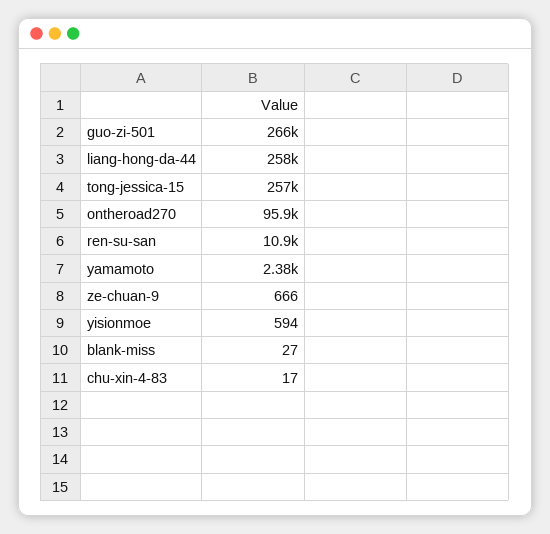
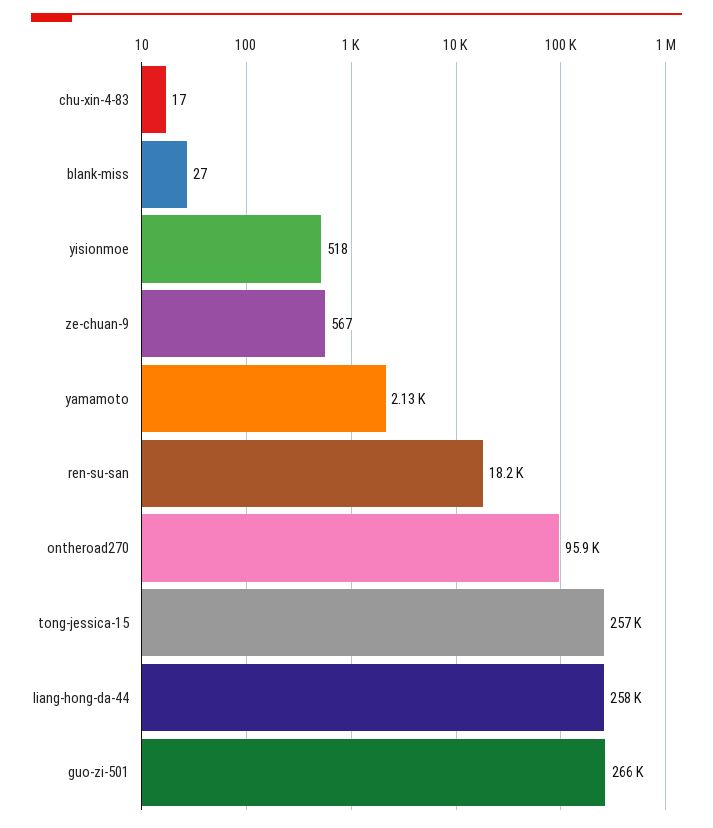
ren-su-san: 10900 -> 18200
yamamoto: 2380 -> 2130
ze-chuan-9: 666 -> 567
yisionmoe: 594 -> 518

